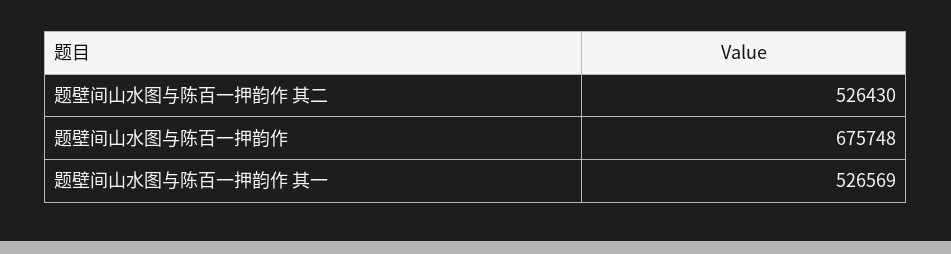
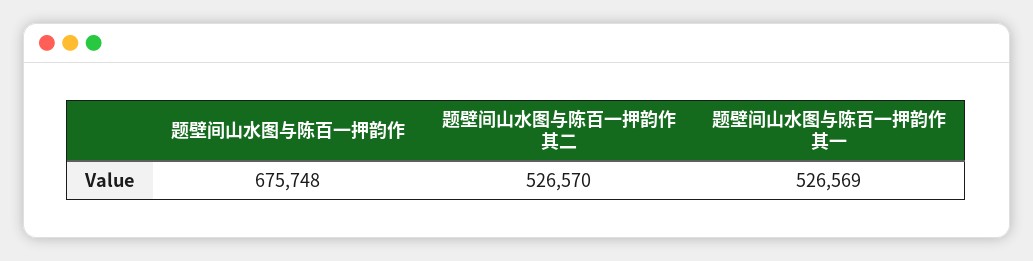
题壁间山水图与陈百一押韵作 其二: 526430 -> 526570

